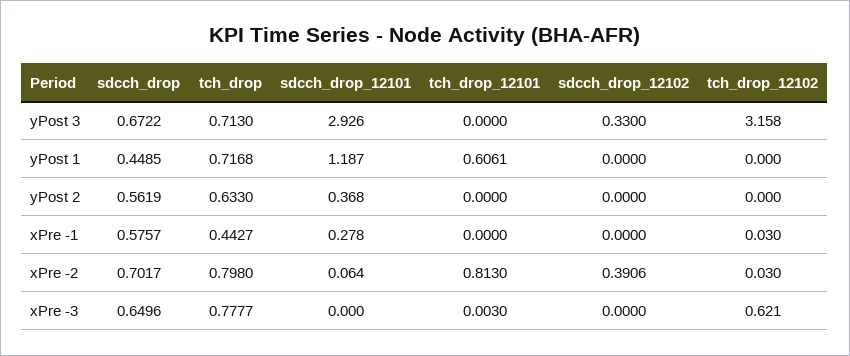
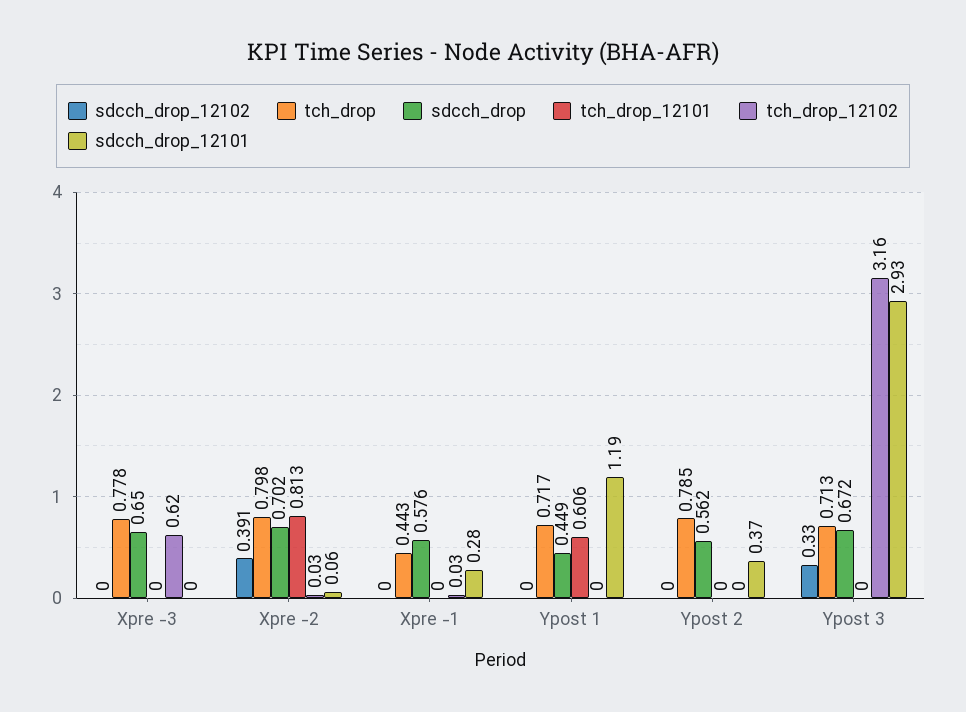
tch_drop, yPost 2: 0.633 -> 0.785
tch_drop_12101, xPre -3: 0.003 -> 0

